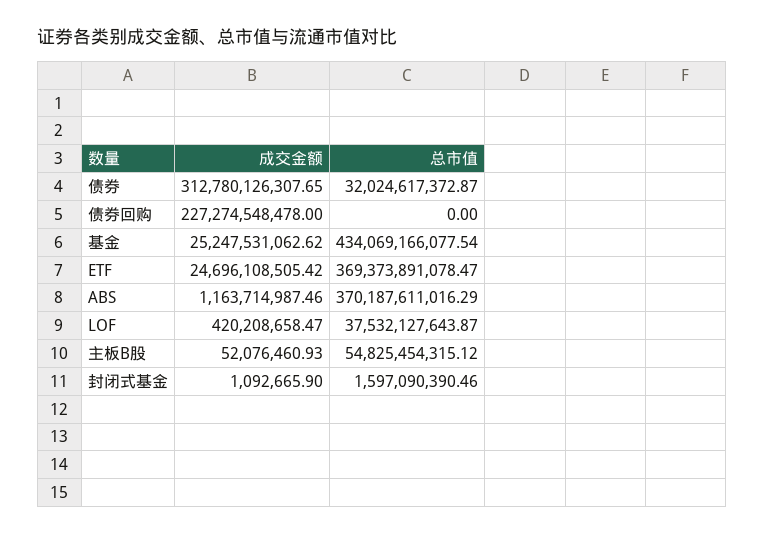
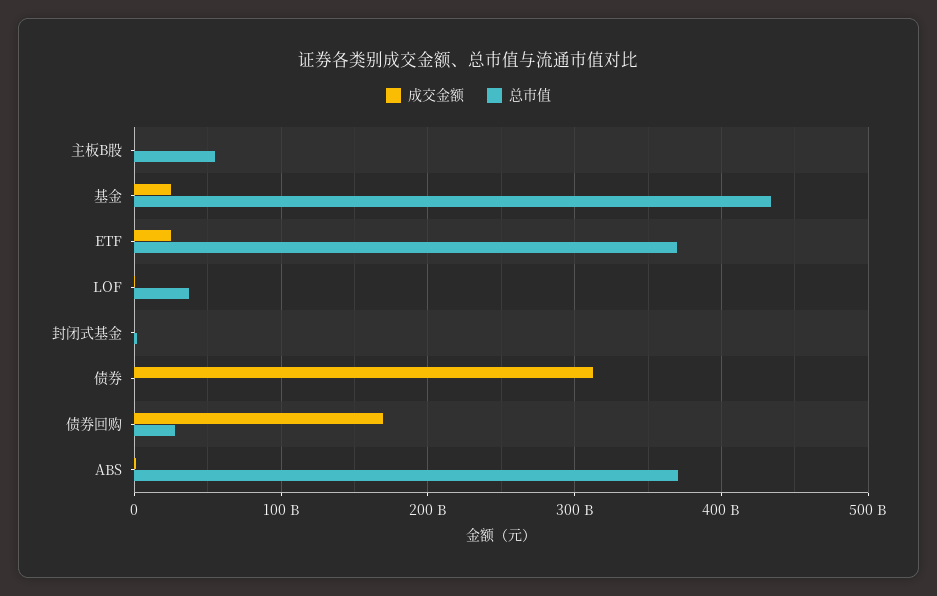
总市值, 债券: 32024617372.87 -> 0
成交金额, 债券回购: 227274548478 -> 170000000000
总市值, 债券回购: 0 -> 30000000000

